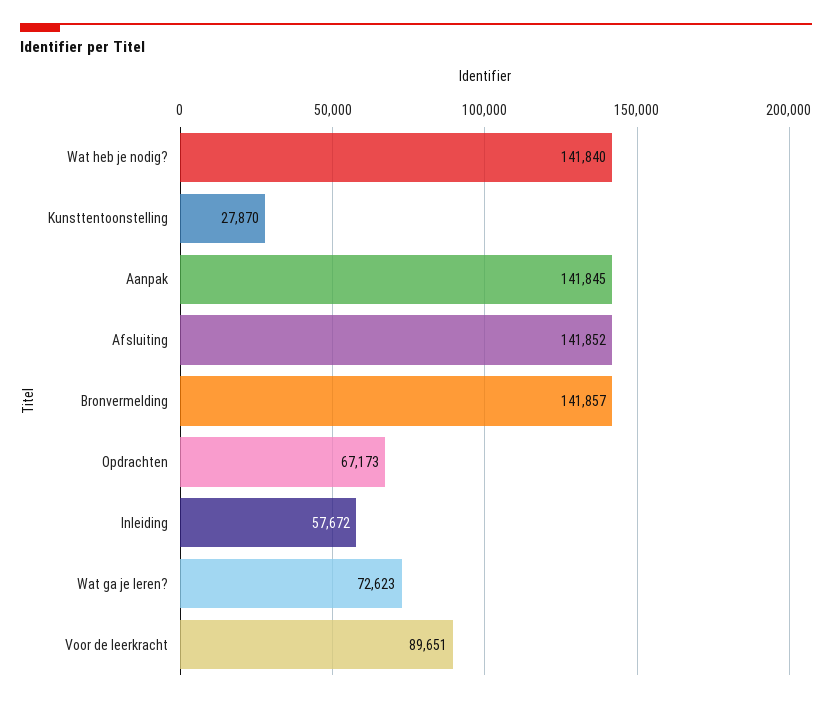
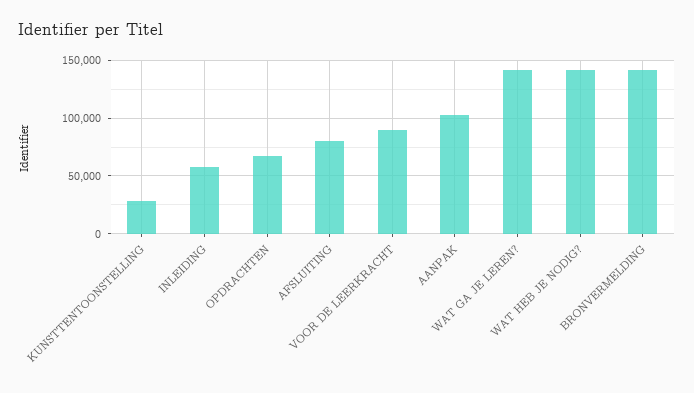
Aanpak: 141845 -> 100000
Afsluiting: 141852 -> 80000
Wat ga je leren?: 72623 -> 140000

